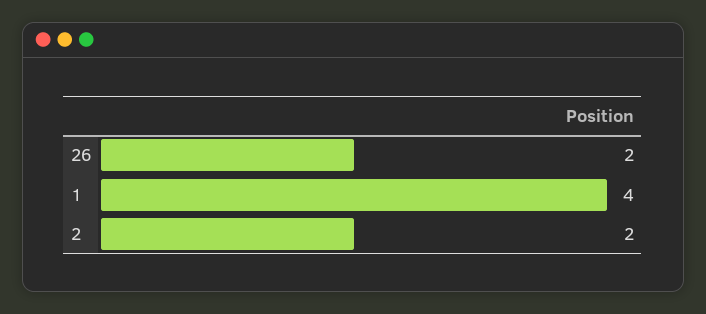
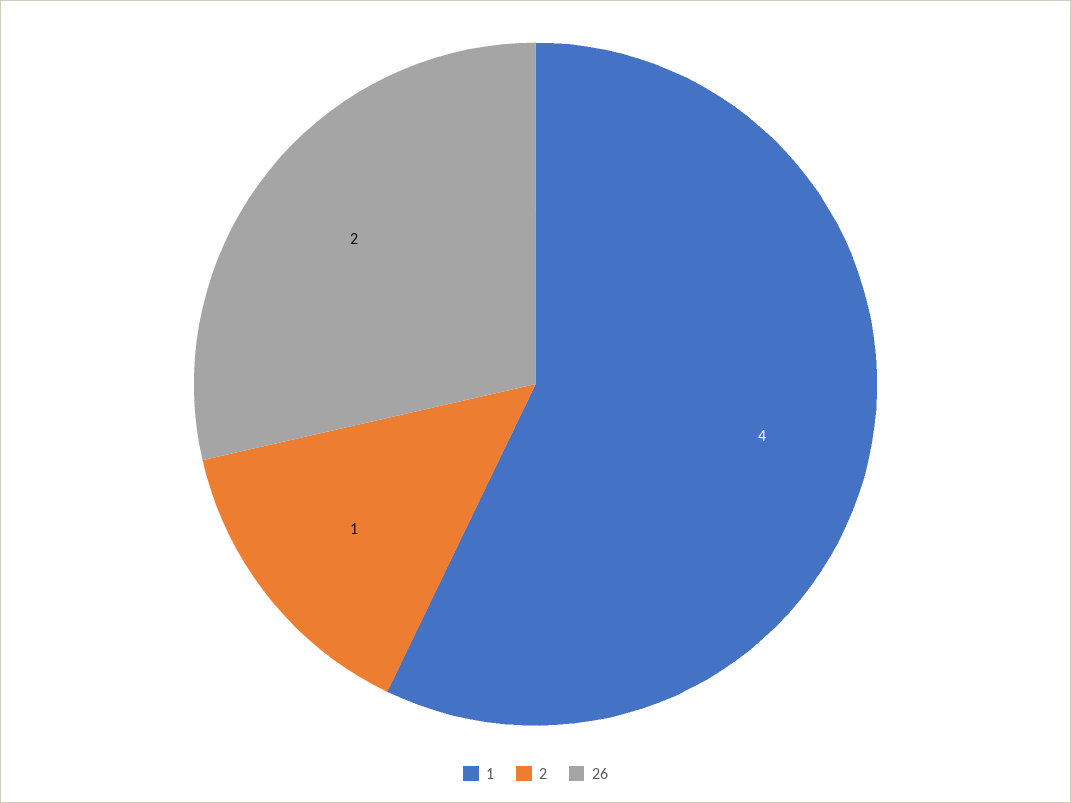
2: 2 -> 1

